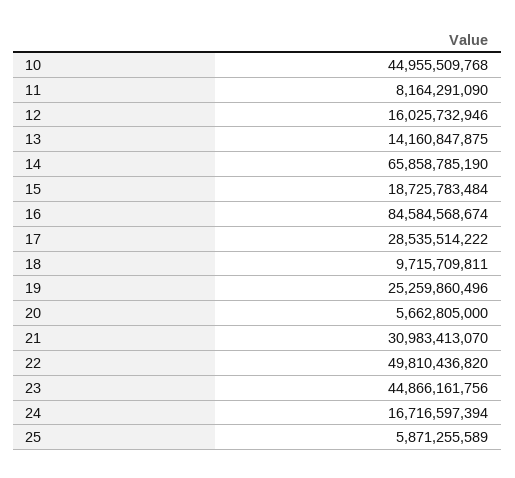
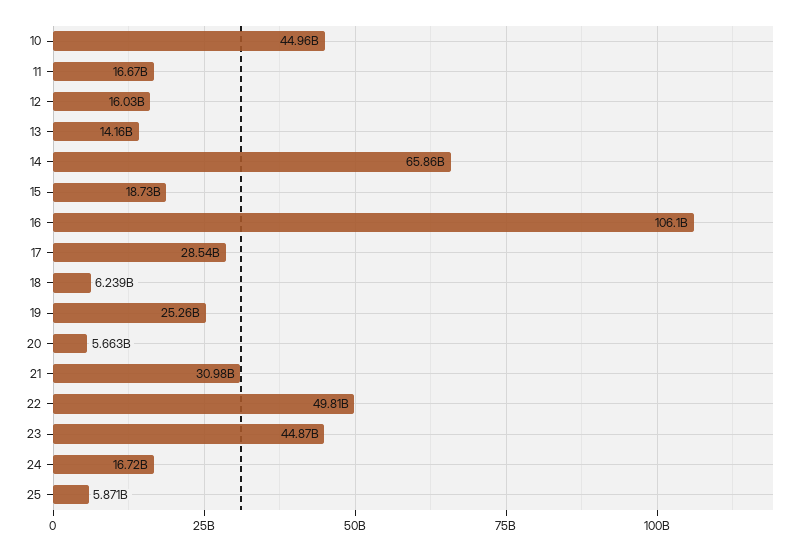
11: 8164291090 -> 16670000000
16: 84584568674 -> 106100000000
18: 9715709811 -> 6239000000

